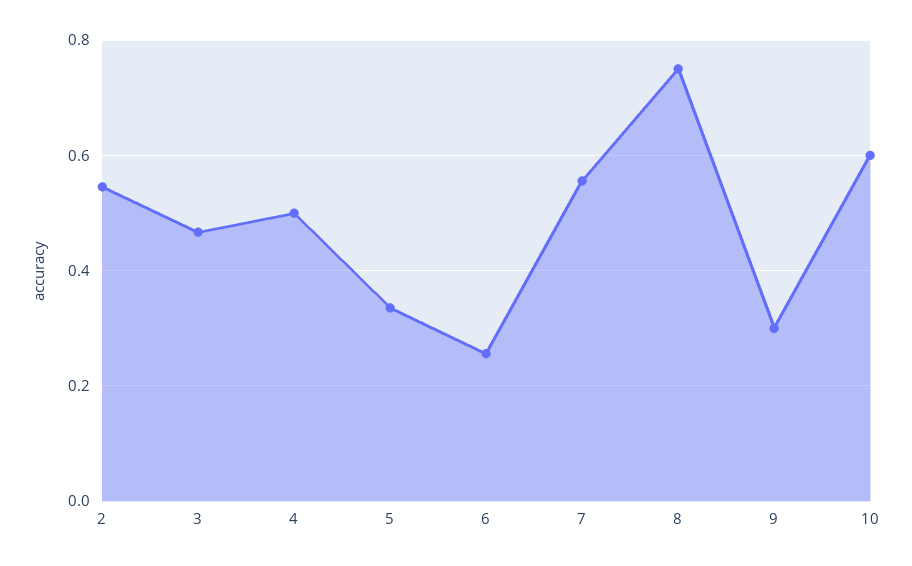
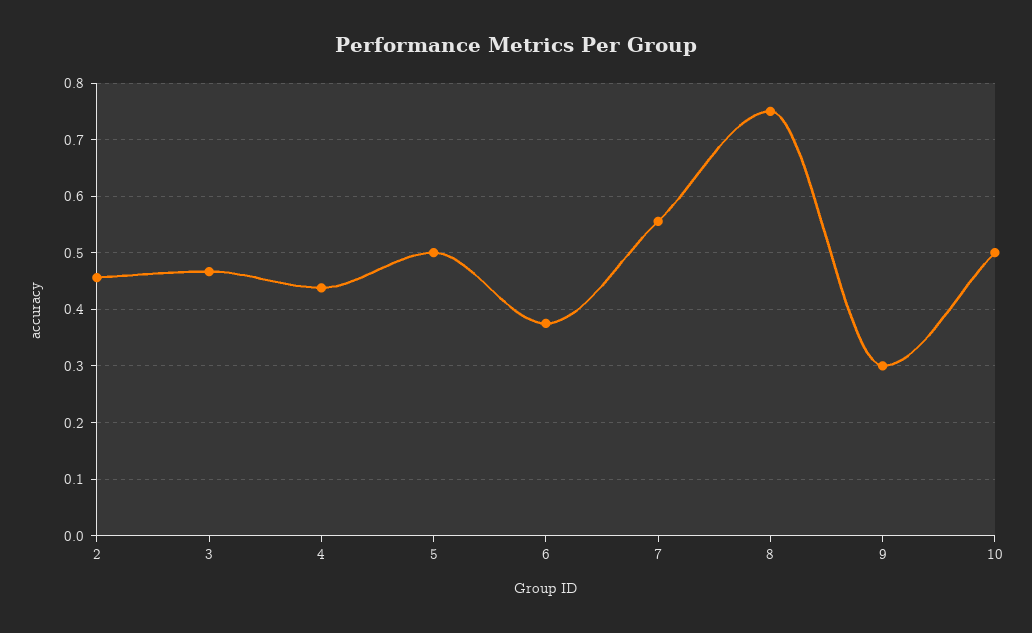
2: 0.54 -> 0.46
4: 0.5 -> 0.44
5: 0.34 -> 0.5
6: 0.26 -> 0.38
10: 0.6 -> 0.5

